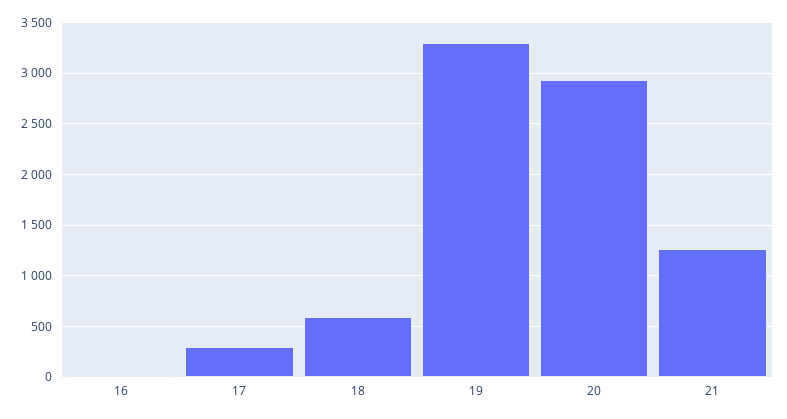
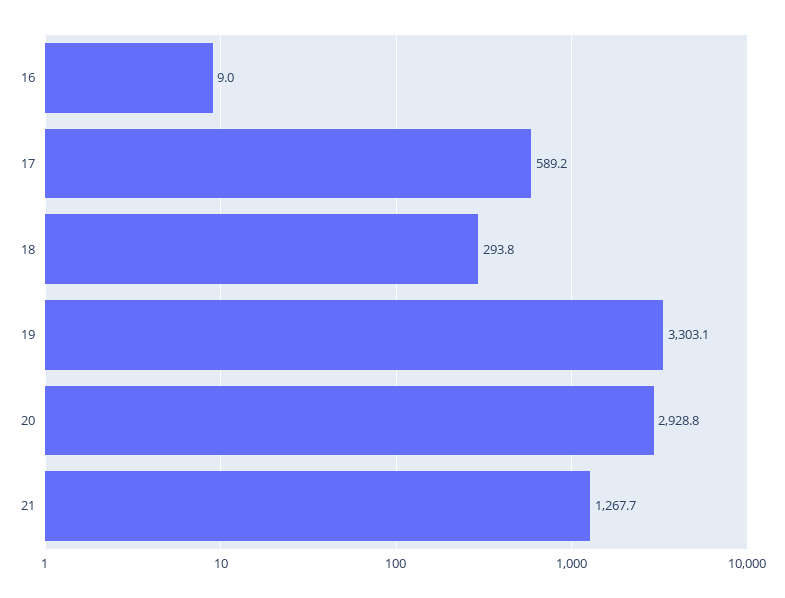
17: 300 -> 589.2
18: 600 -> 293.8

